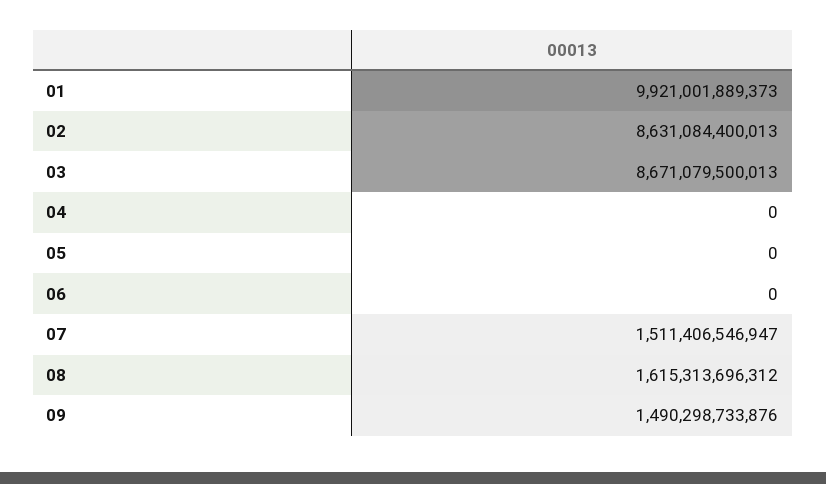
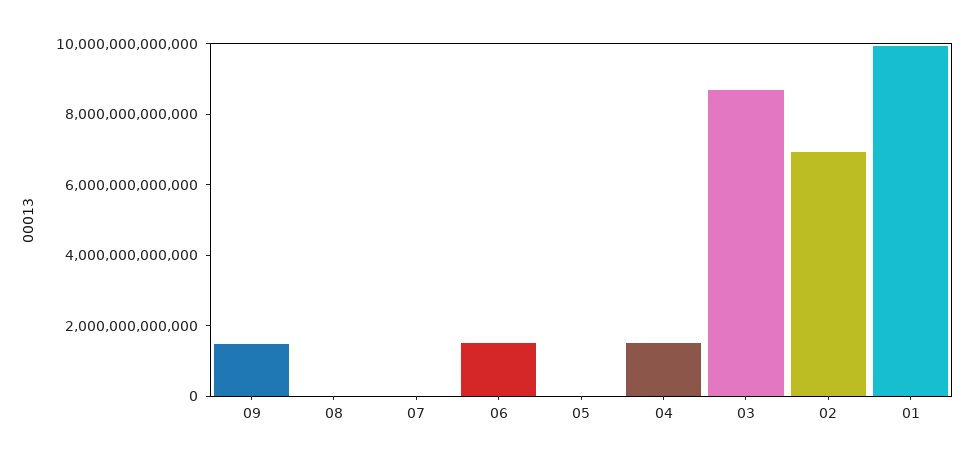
02: 8631084400013 -> 7000000000000
04: 0 -> 1500000000000
06: 0 -> 1500000000000
07: 1511406546947 -> 0
08: 1615313696312 -> 0

